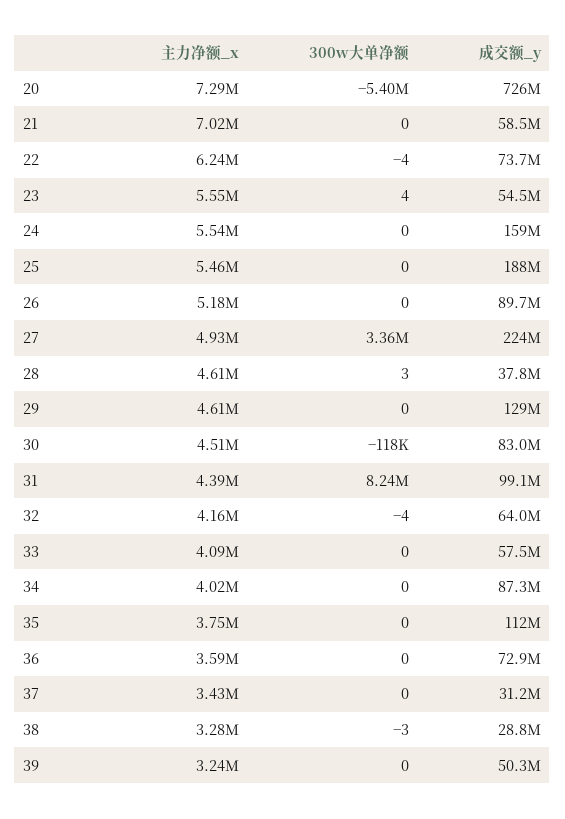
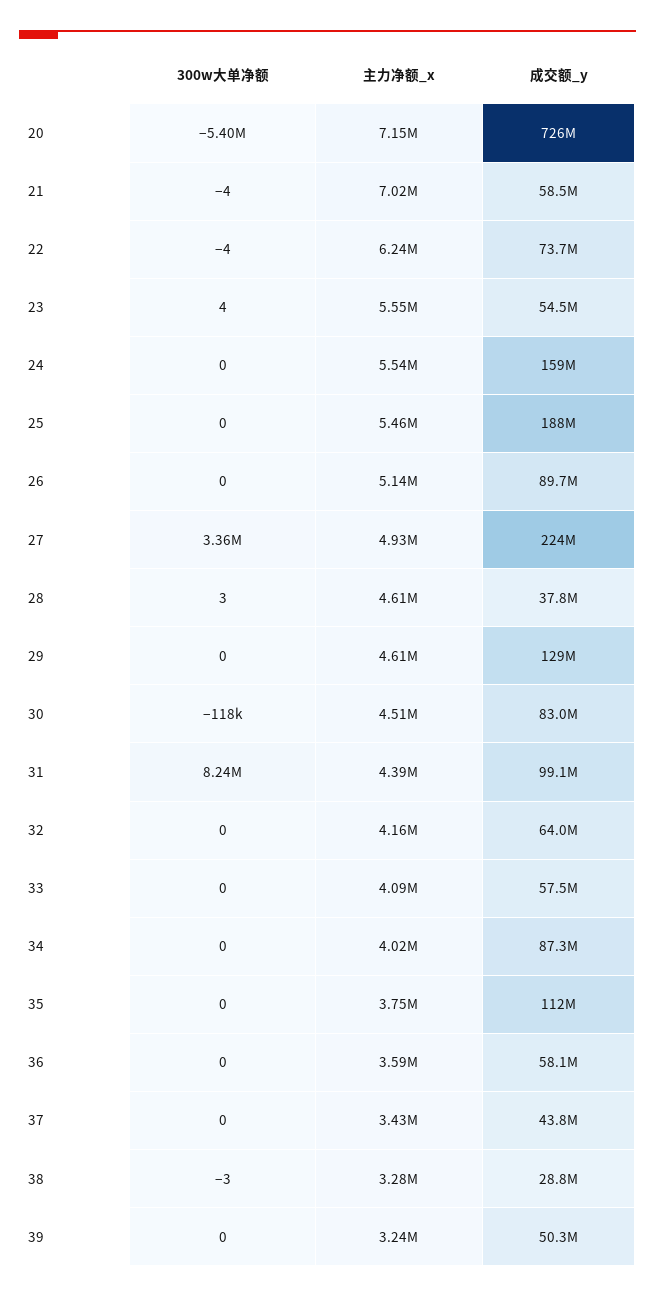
主力净额_x, 20: 7290000 -> 7150000
300w大单净额, 21: 0 -> -4
主力净额_x, 26: 5180000 -> 5140000
300w大单净额, 32: -4 -> 0
成交额_y, 36: 72900000 -> 58100000
成交额_y, 37: 31200000 -> 43800000

